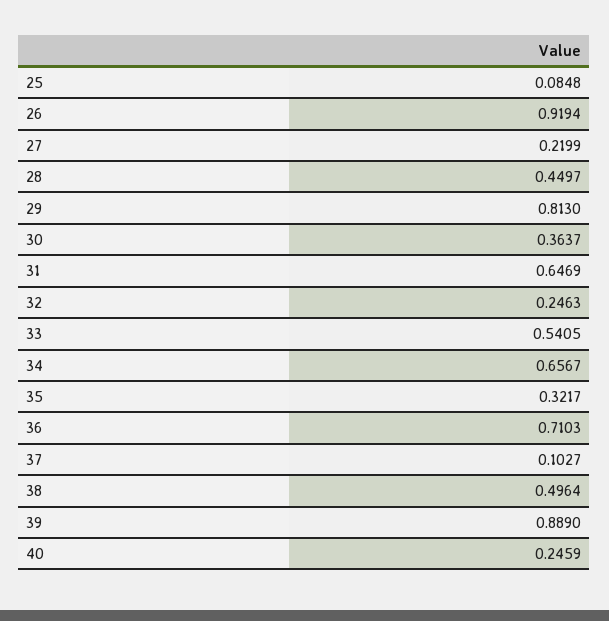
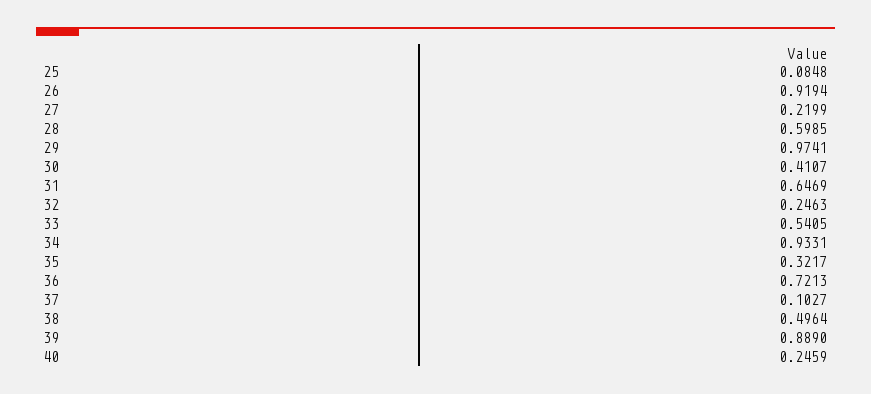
28: 0.4497 -> 0.5985
29: 0.813 -> 0.9741
30: 0.3637 -> 0.4107
34: 0.6567 -> 0.9331
36: 0.7103 -> 0.7213

